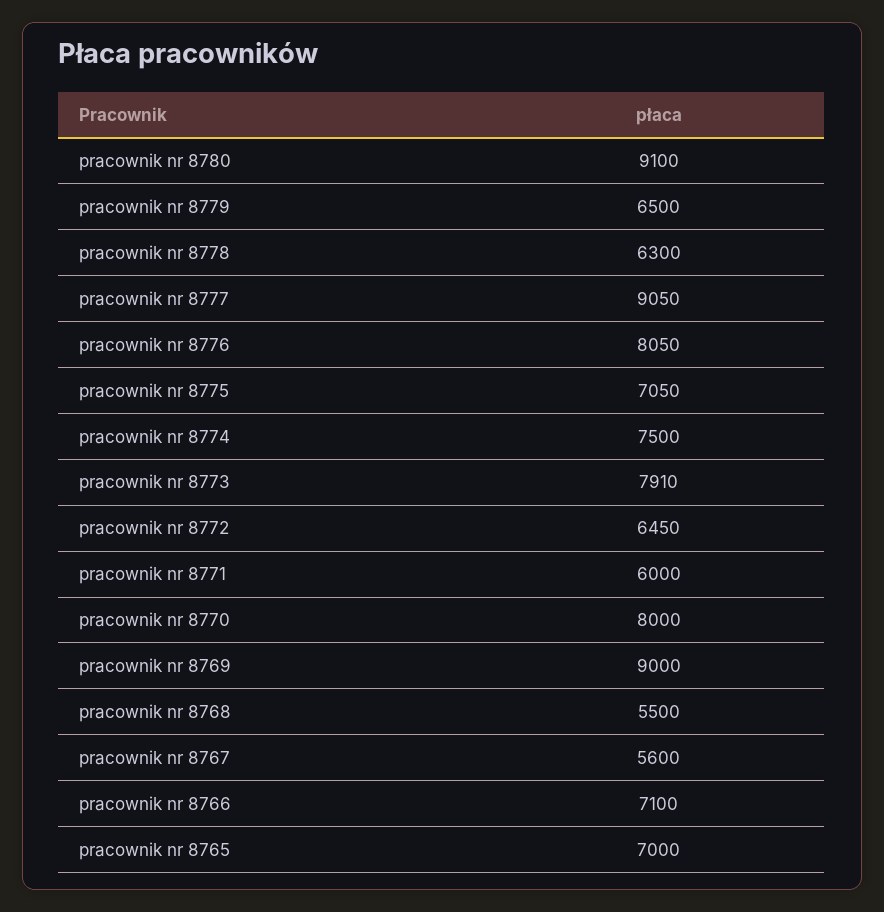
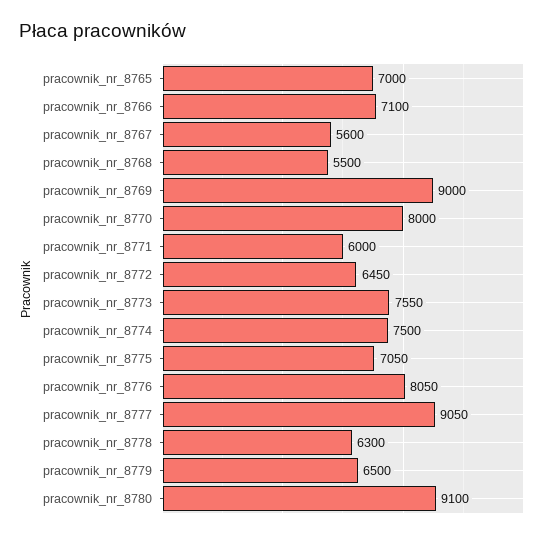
pracownik nr 8773: 7910 -> 7550

